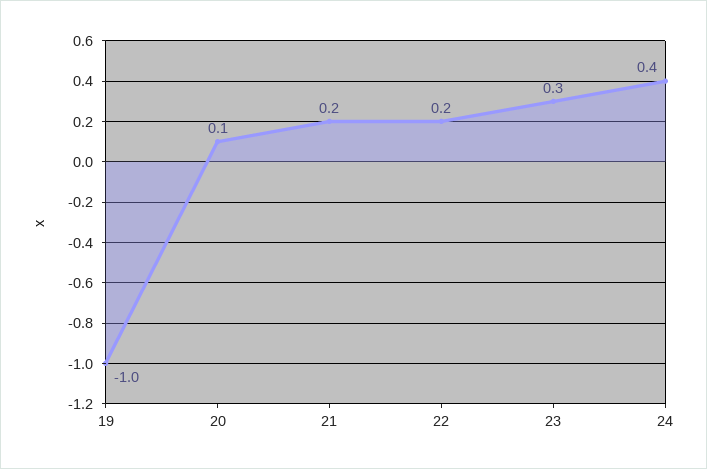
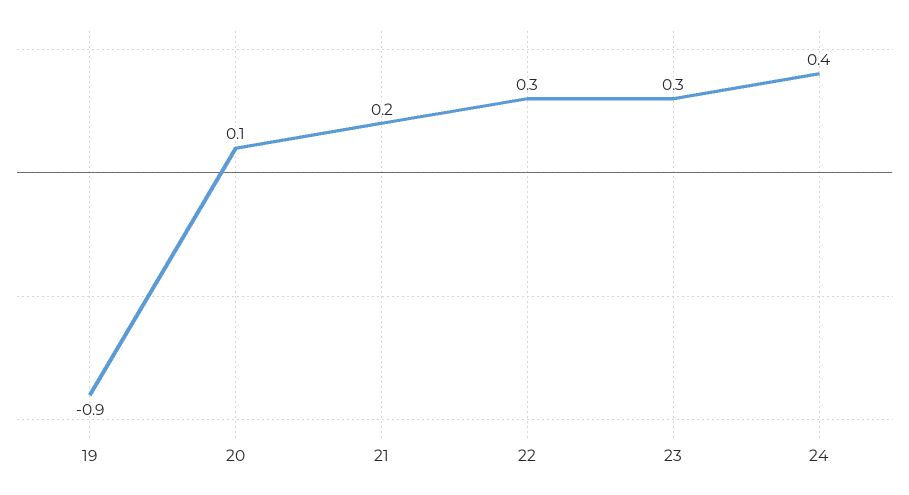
19: -1 -> -0.9
22: 0.2 -> 0.3

